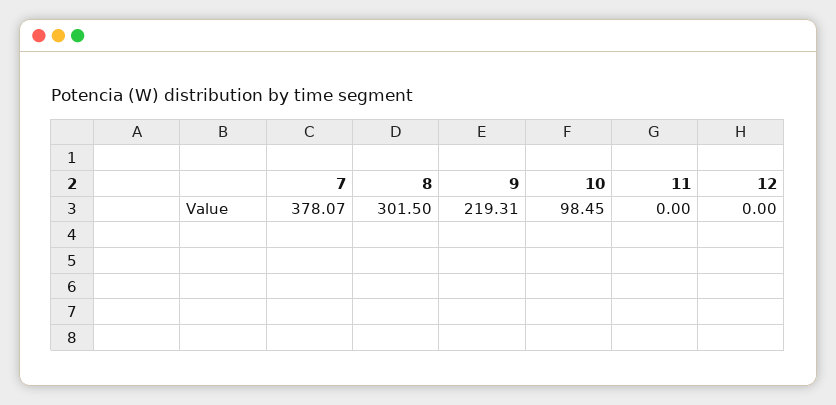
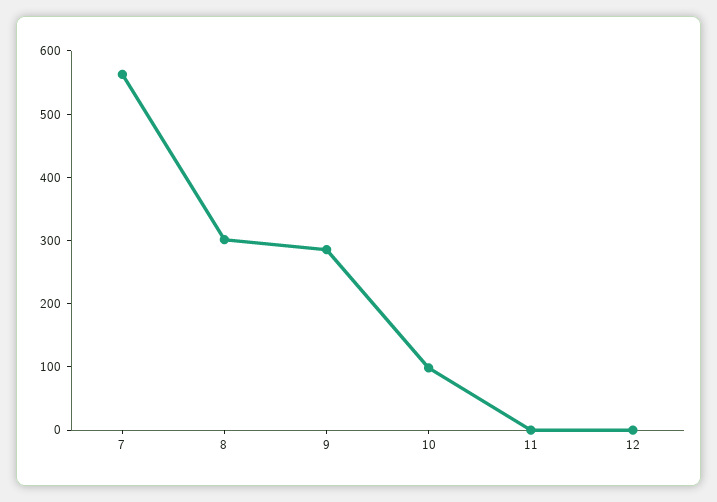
7: 378.07 -> 560
9: 219.31 -> 280

